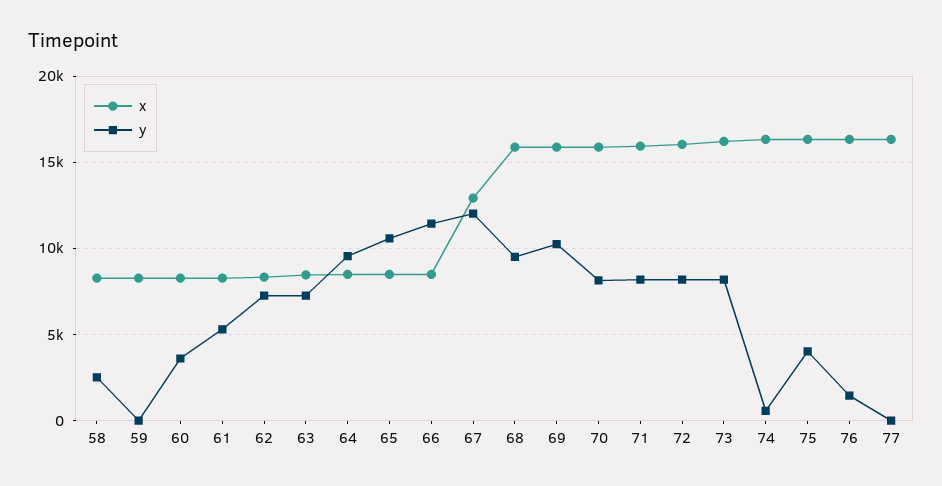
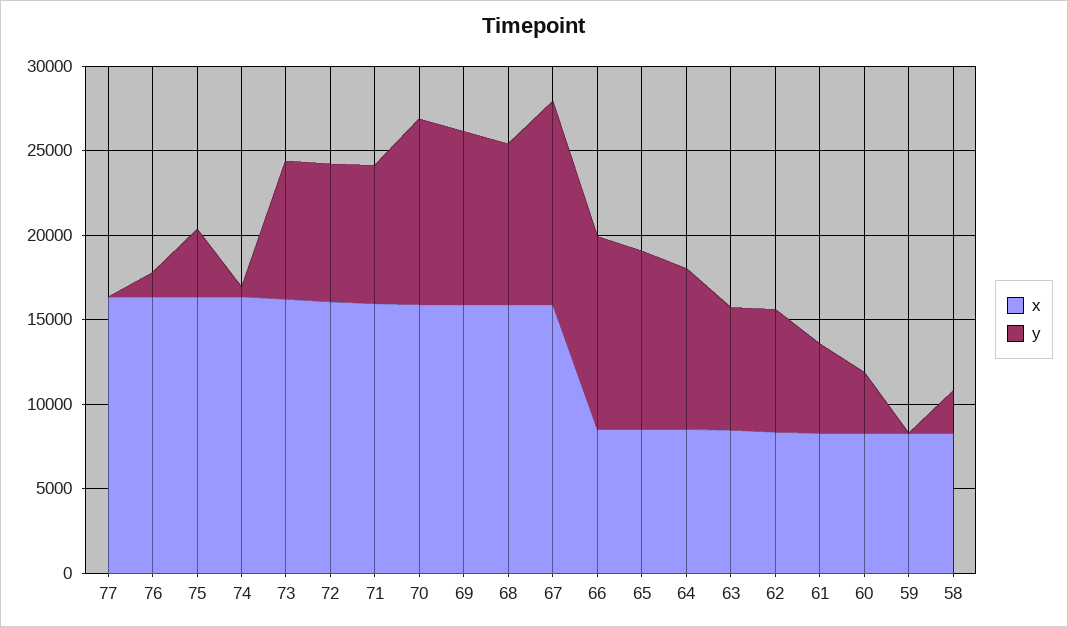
x, 67: 13000 -> 16000
y, 70: 8000 -> 11000

